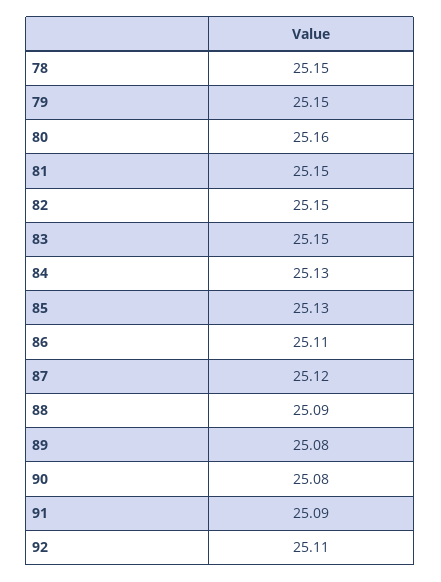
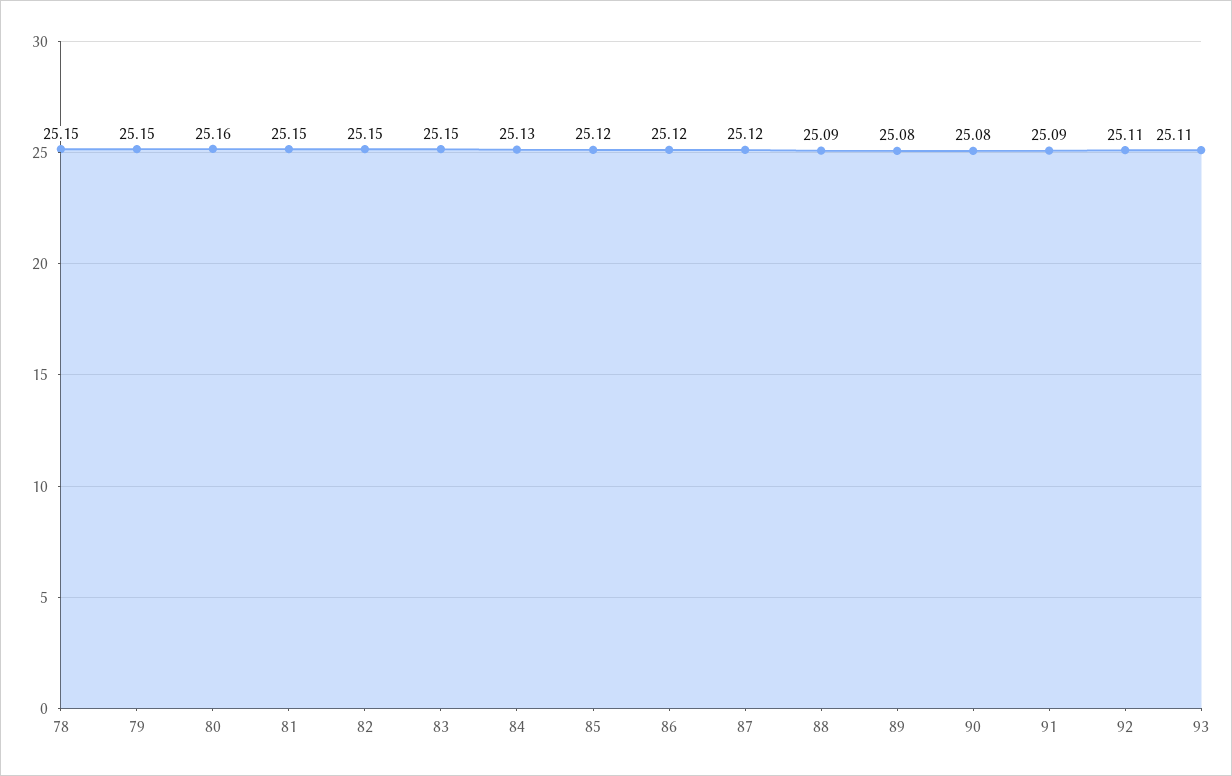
85: 25.13 -> 25.12
86: 25.11 -> 25.12
93: none -> 25.11

